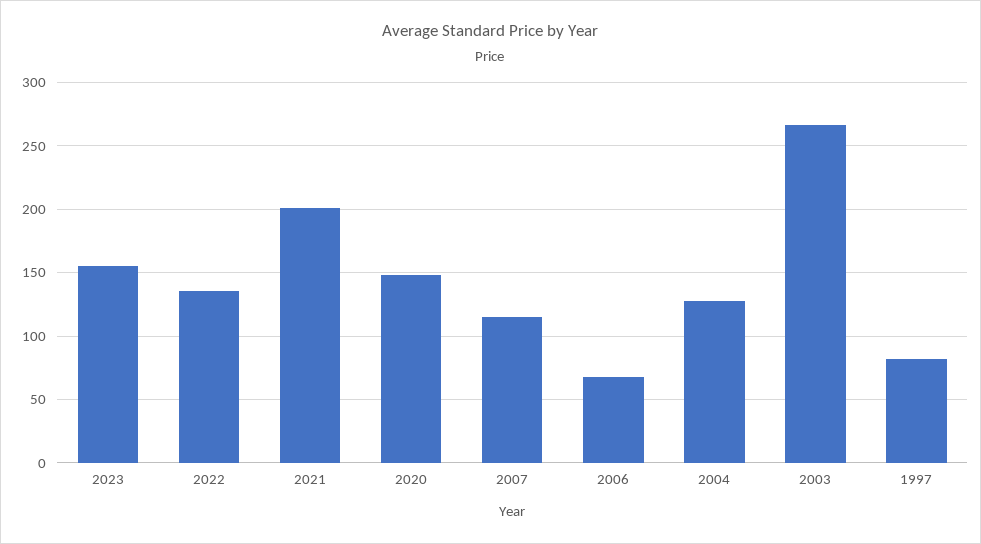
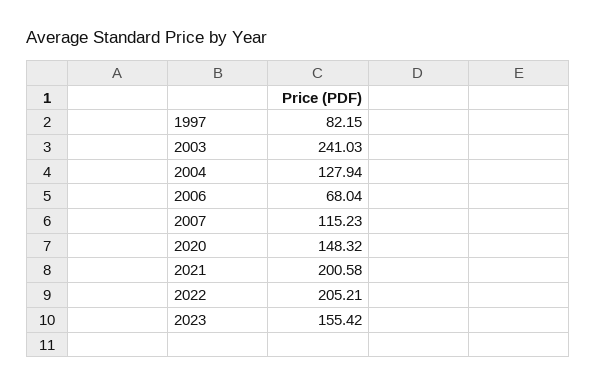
2022: 135 -> 205.21
2003: 265 -> 241.03

